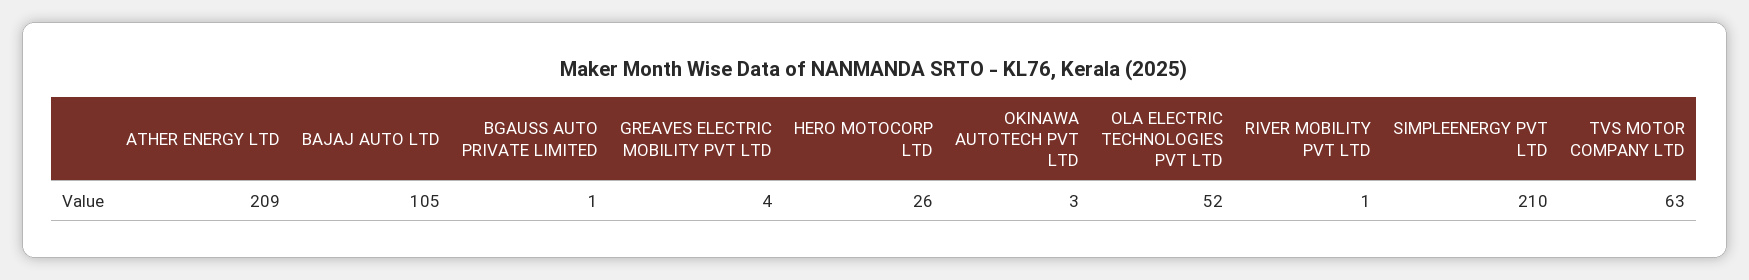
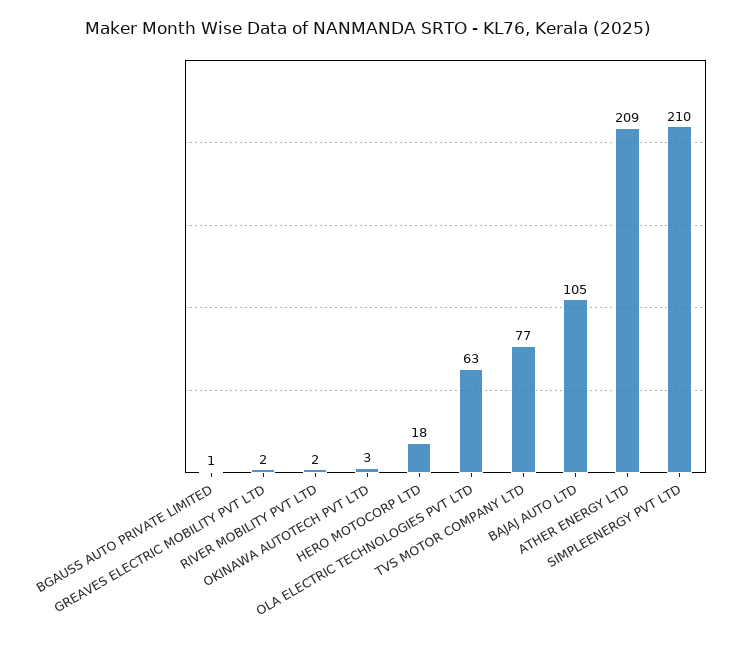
GREAVES ELECTRIC MOBILITY PVT LTD: 4 -> 2
HERO MOTOCORP LTD: 26 -> 18
OLA ELECTRIC TECHNOLOGIES PVT LTD: 52 -> 63
RIVER MOBILITY PVT LTD: 1 -> 2
TVS MOTOR COMPANY LTD: 63 -> 77

